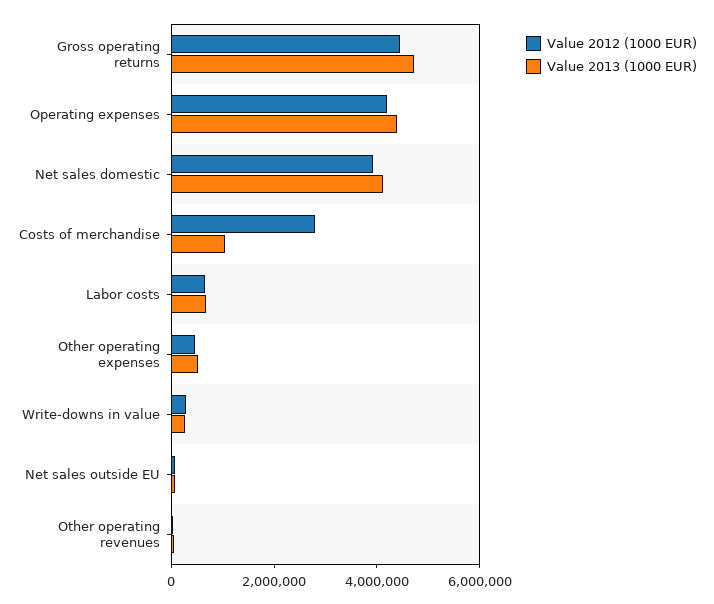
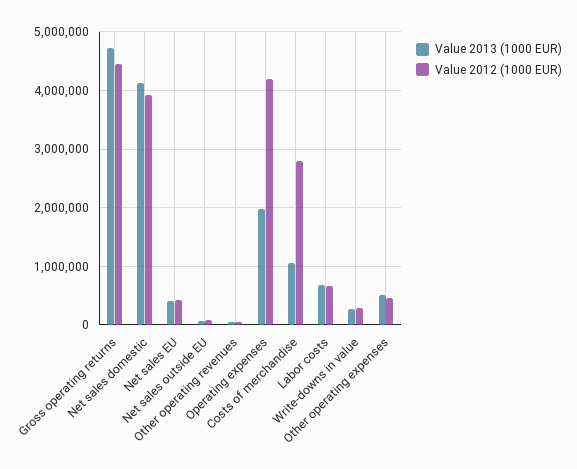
Value 2013 (1000 EUR), Operating expenses: 4500000 -> 2000000
Value 2013 (1000 EUR), Net sales EU: none -> 400000
Value 2012 (1000 EUR), Net sales EU: none -> 400000

